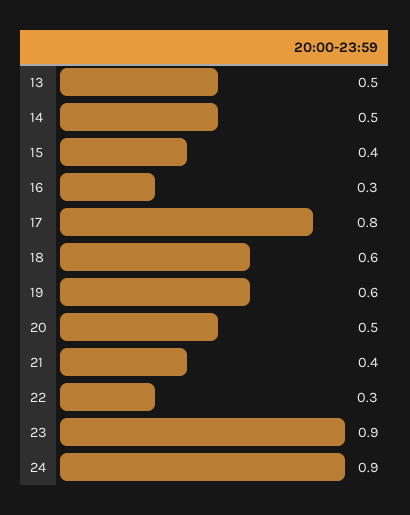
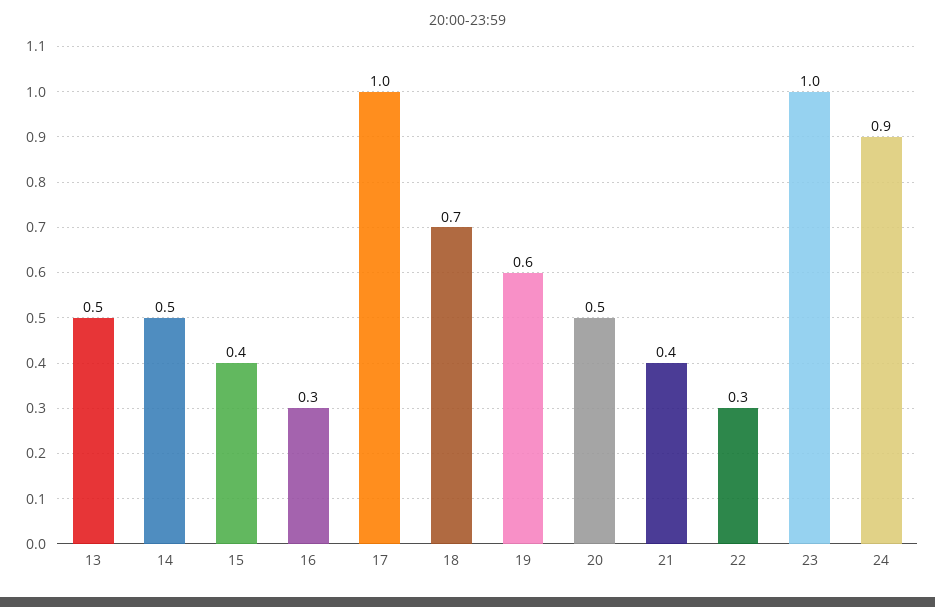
17: 0.8 -> 1
18: 0.6 -> 0.7
23: 0.9 -> 1

